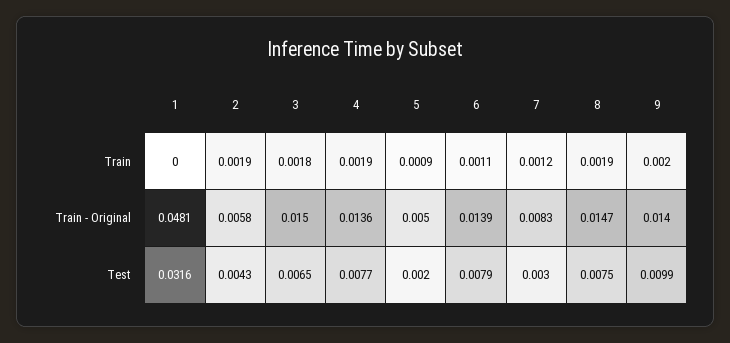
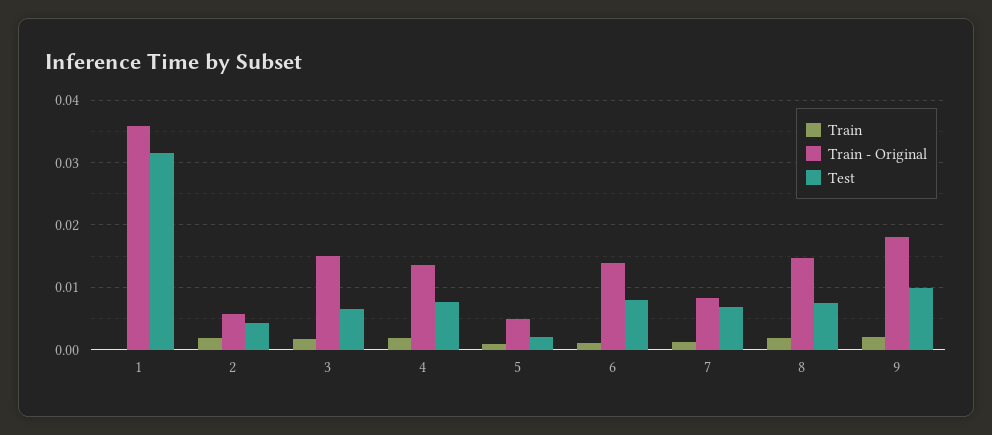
Train - Original, 1: 0.0481 -> 0.036
Train - Original, 9: 0.014 -> 0.018
Test, 7: 0.003 -> 0.007

